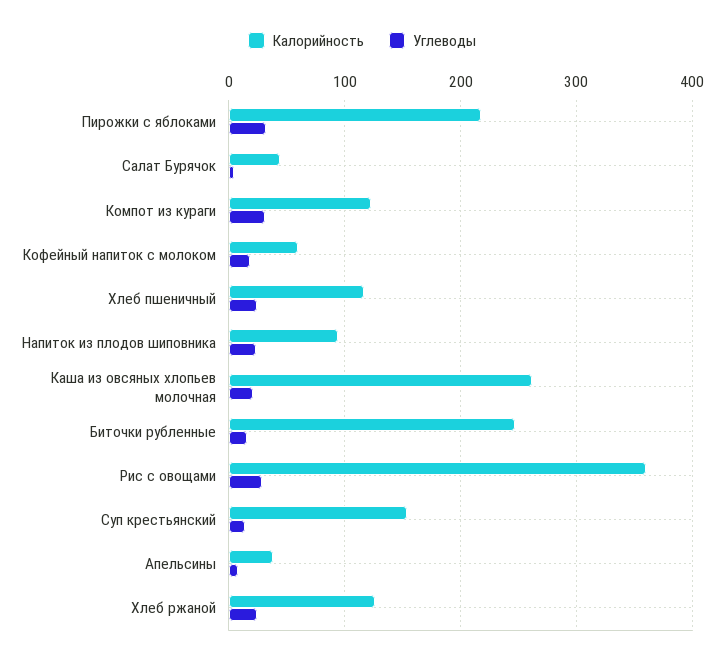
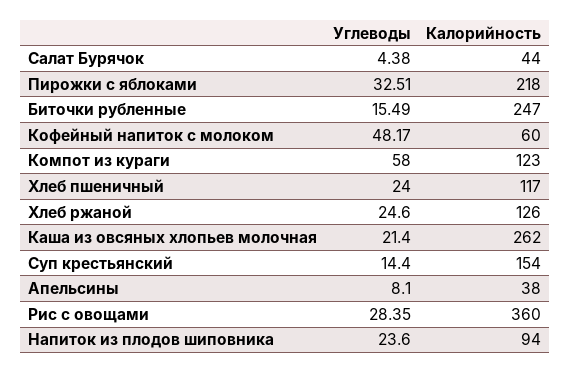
Углеводы, Компот из кураги: 30 -> 58
Углеводы, Кофейный напиток с молоком: 20 -> 48.17

